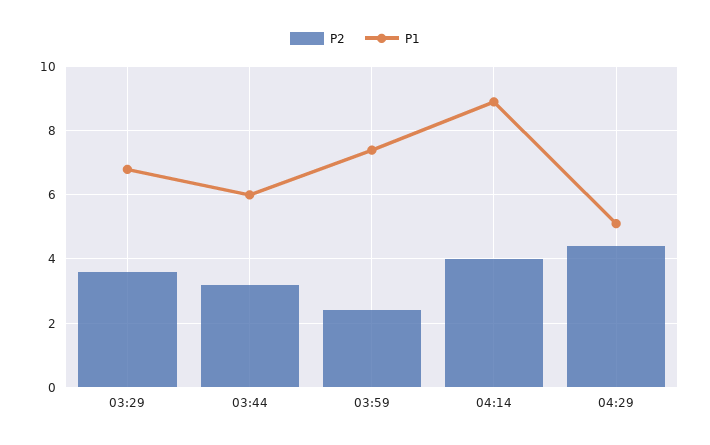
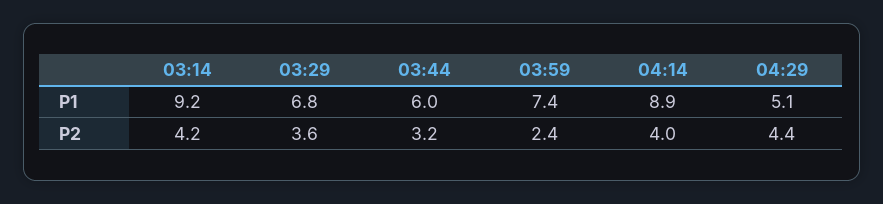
P1, 03:14: none -> 9.2
P2, 03:14: none -> 4.2

